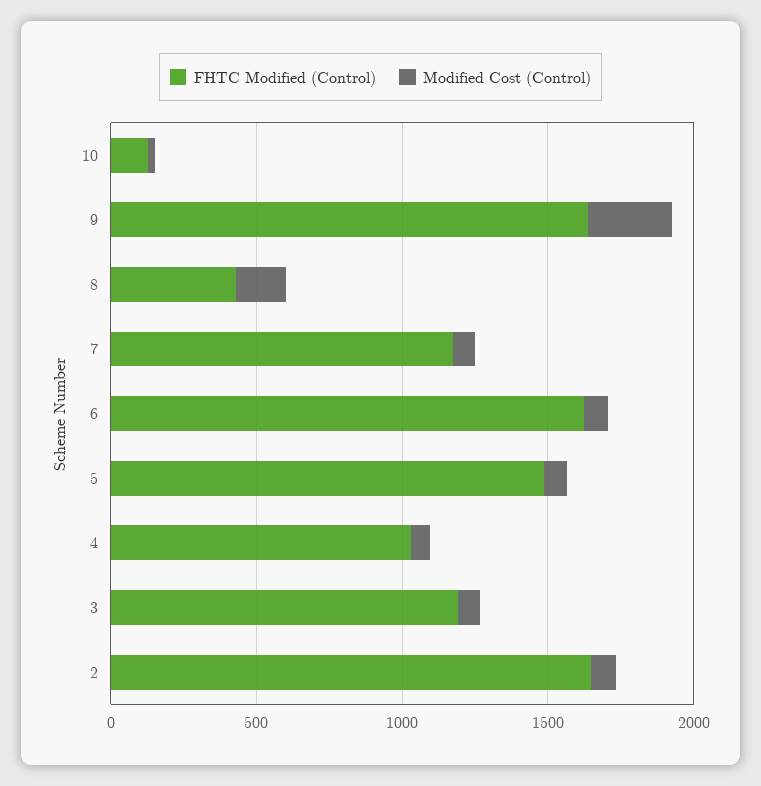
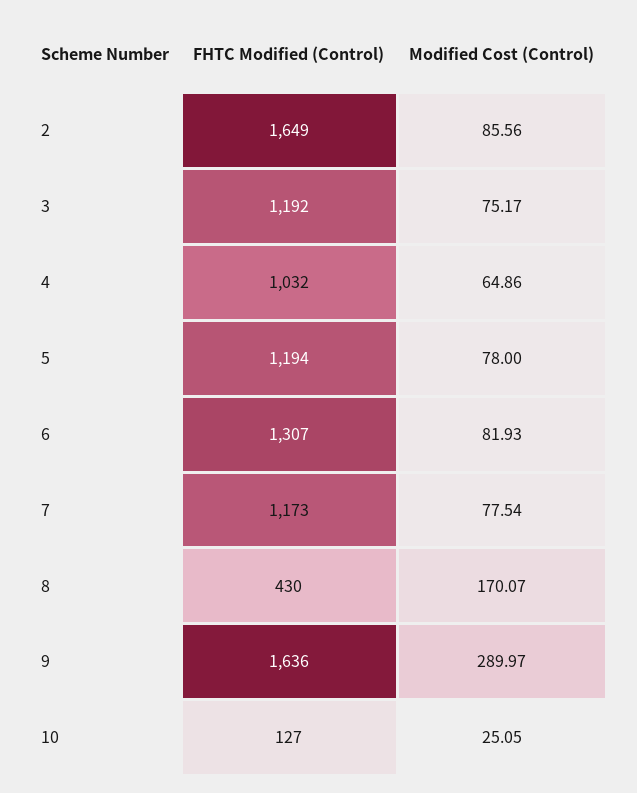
FHTC Modified (Control), 6: 1600 -> 1307
FHTC Modified (Control), 5: 1500 -> 1194

